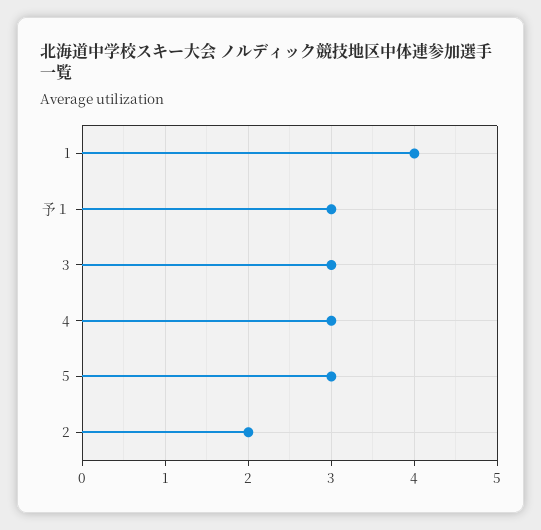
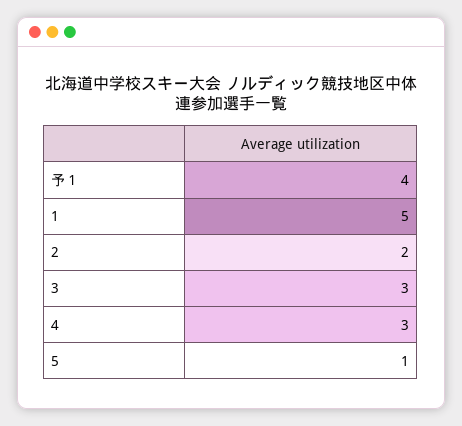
1: 4 -> 5
予１: 3 -> 4
5: 3 -> 1

